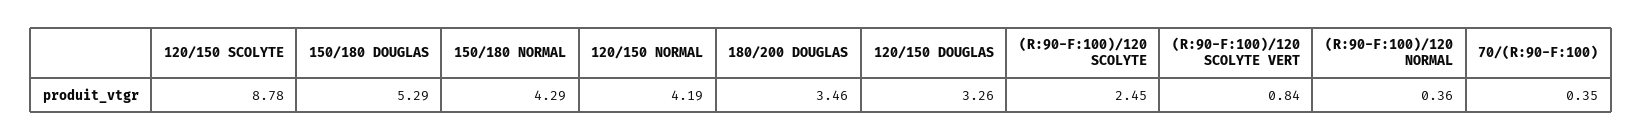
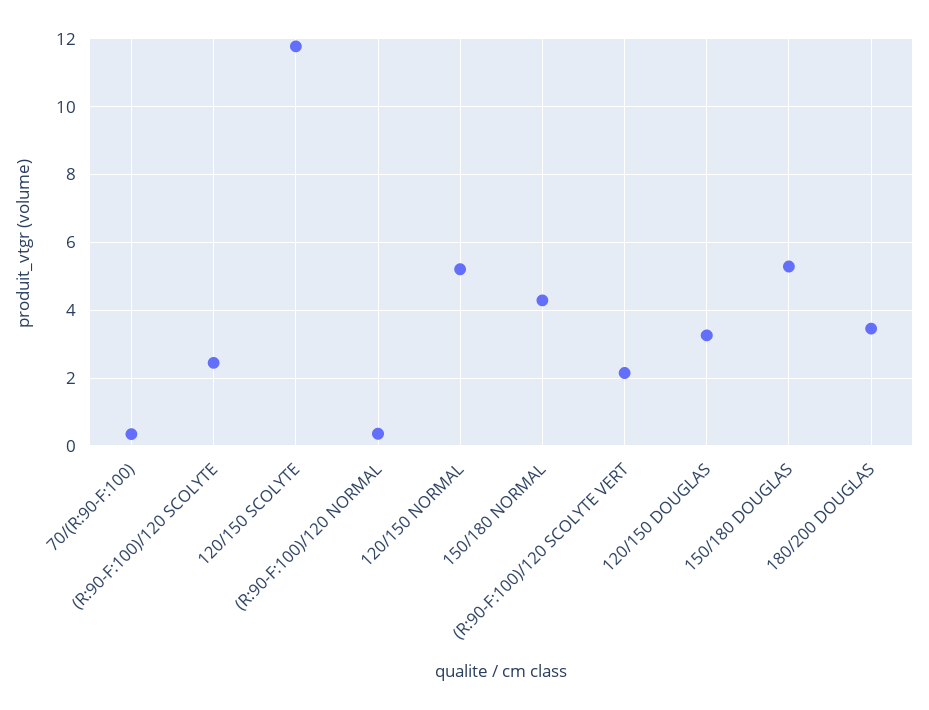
120/150 SCOLYTE: 8.78 -> 11.8
120/150 NORMAL: 4.19 -> 5.2
(R:90-F:100)/120 SCOLYTE VERT: 0.84 -> 2.2

